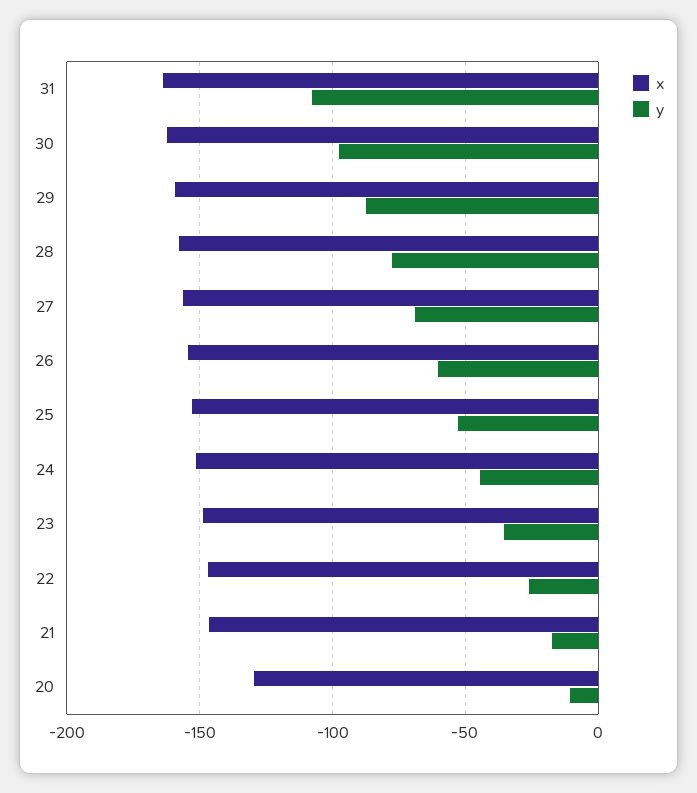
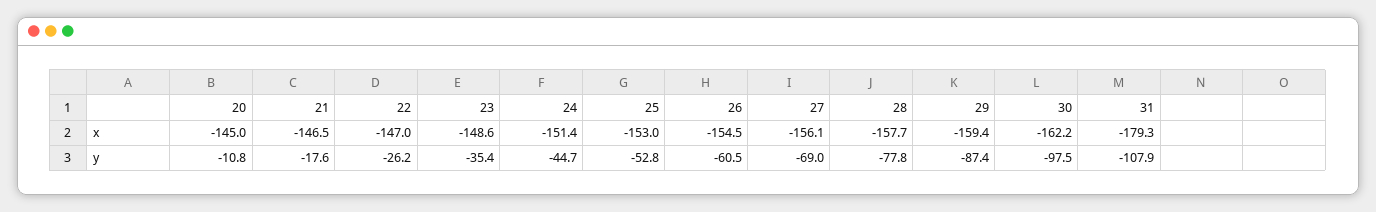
x, 31: -165 -> -179.3
x, 20: -130 -> -145

